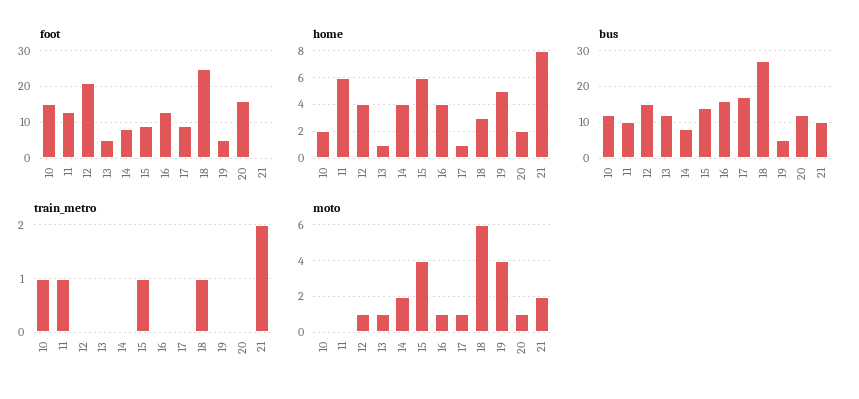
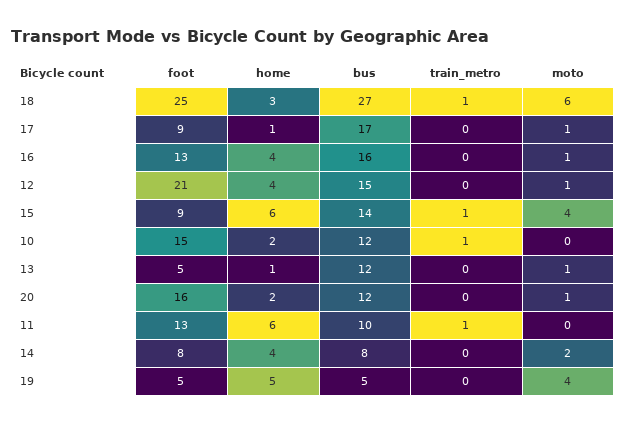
foot, 21: 0 -> none
home, 21: 8 -> none
bus, 21: 10 -> none
train_metro, 21: 2 -> none
moto, 21: 2 -> none

